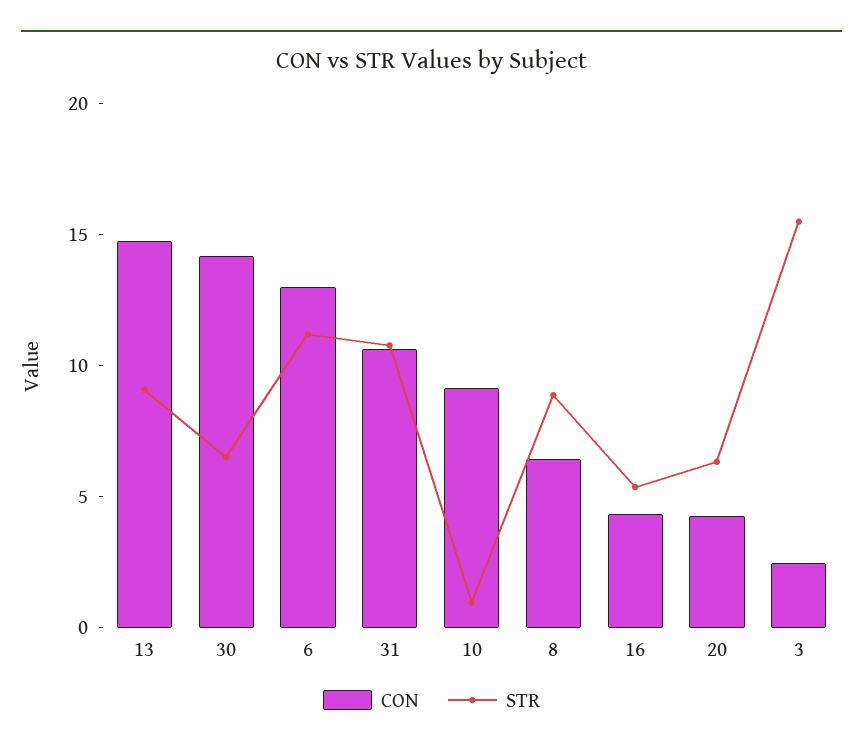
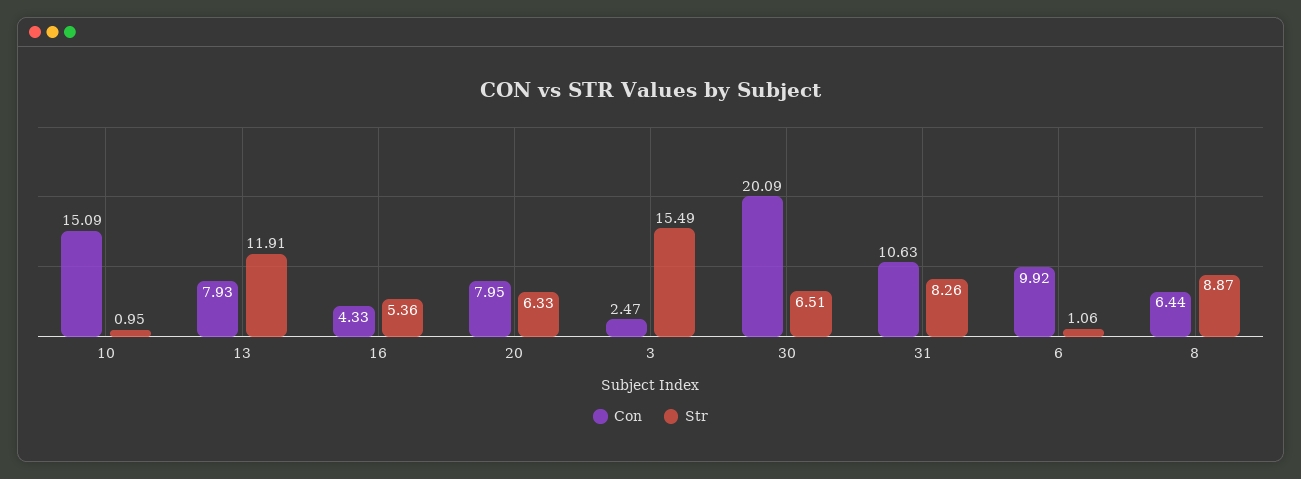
CON, 13: 15 -> 7.93
STR, 13: 9 -> 11.91
CON, 30: 14 -> 20.09
CON, 6: 13 -> 9.92
STR, 6: 11 -> 1.06
STR, 31: 11 -> 8.26
CON, 10: 9 -> 15.09
CON, 20: 4 -> 7.95

